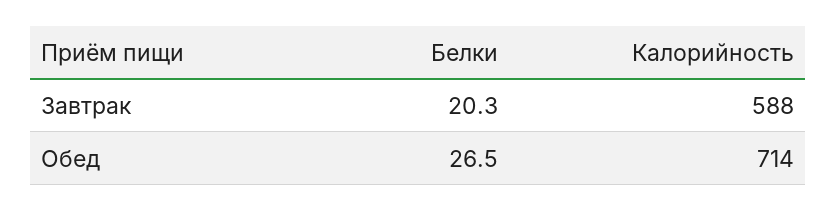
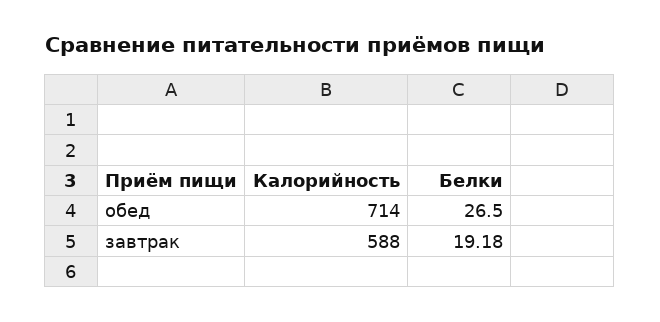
Белки, Завтрак: 20.3 -> 19.18

